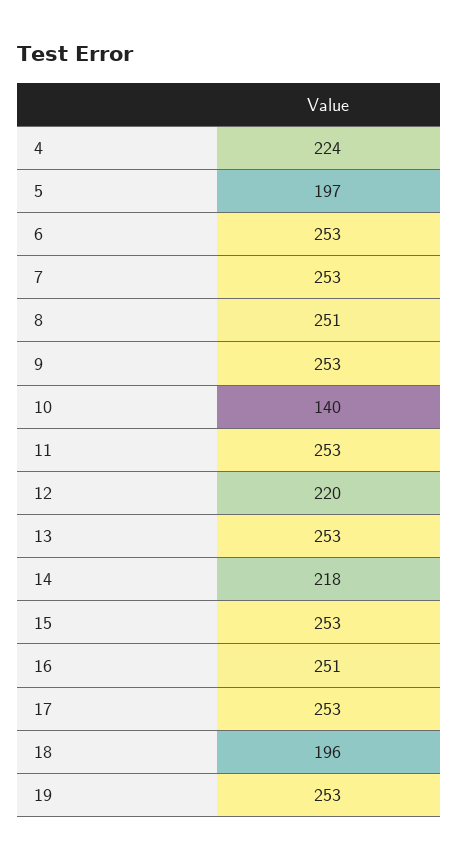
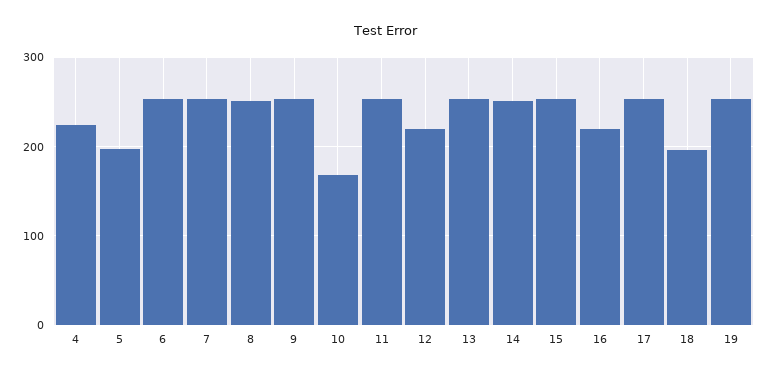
10: 140 -> 170
14: 218 -> 250
16: 251 -> 220

